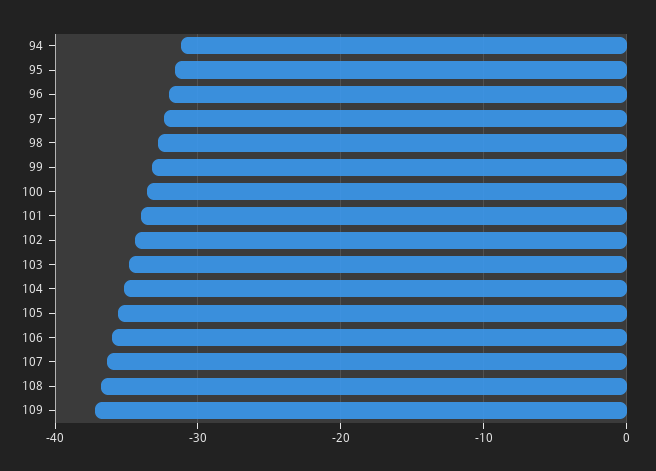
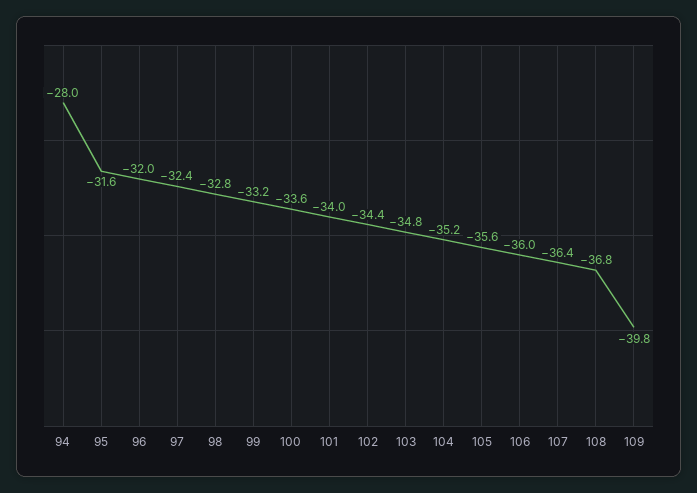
94: -31 -> -28
109: -37 -> -39.8

